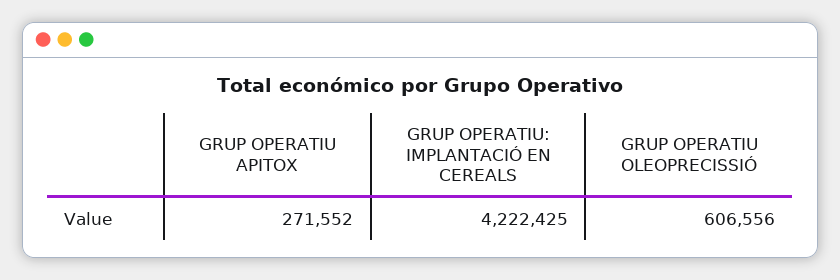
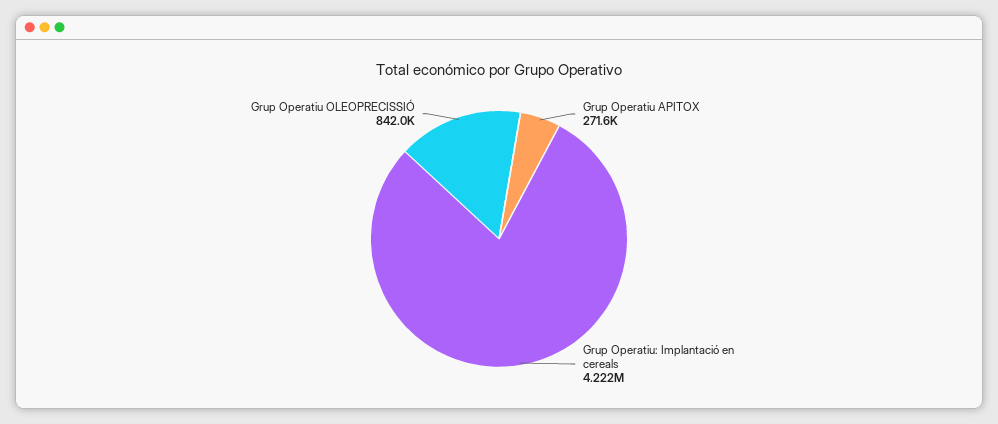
GRUP OPERATIU OLEOPRECISSIÓ: 606556 -> 842000

